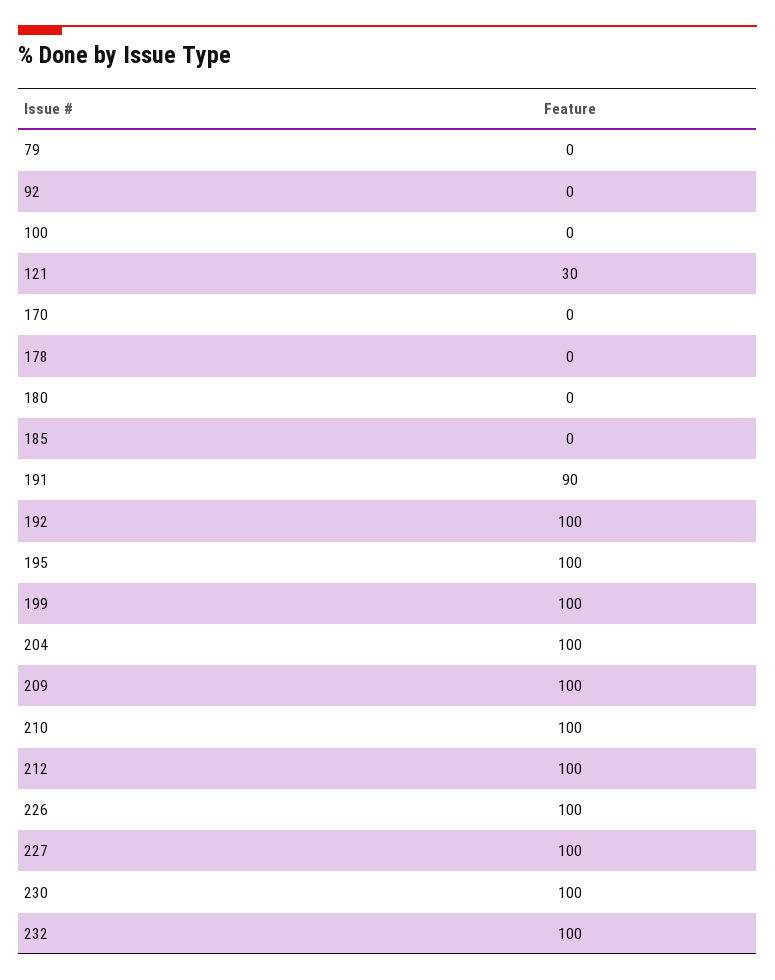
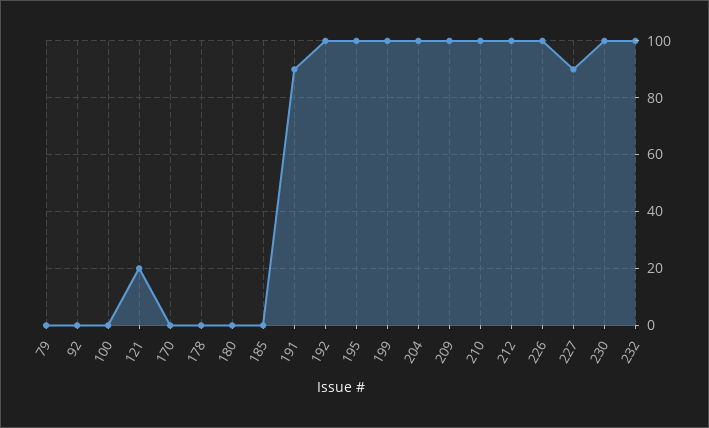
121: 30 -> 20
227: 100 -> 90

